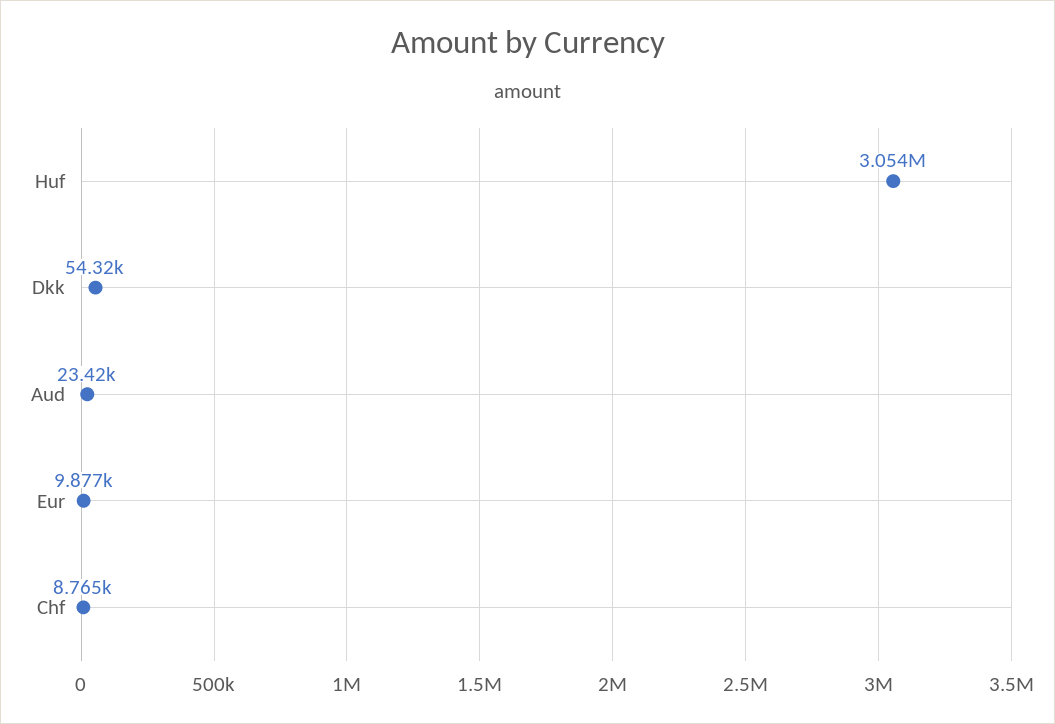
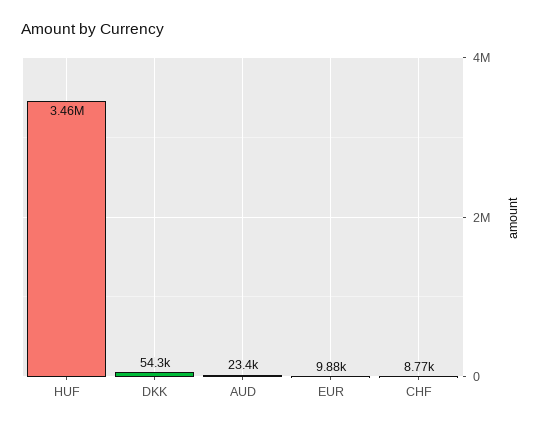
Huf: 3054000 -> 3460000

